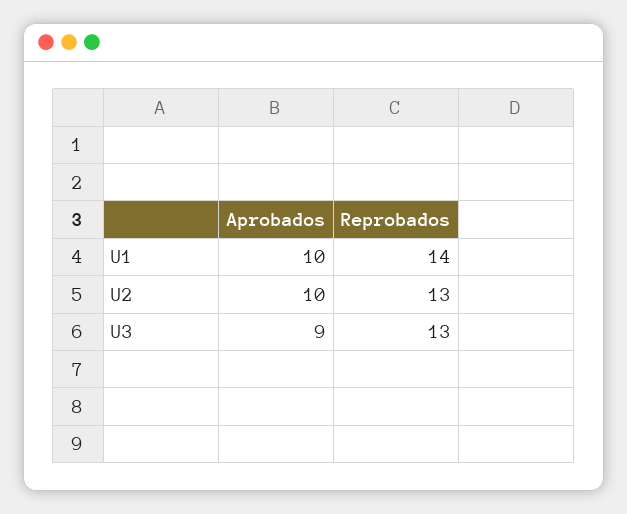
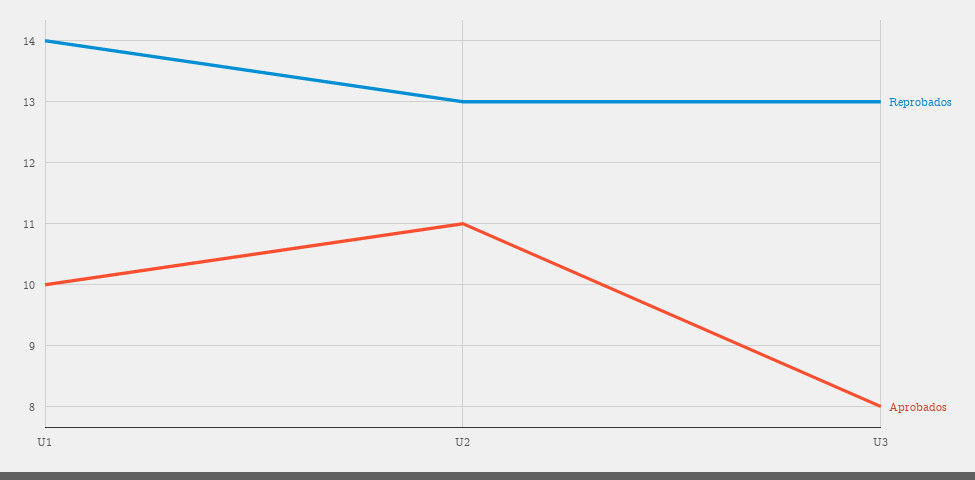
Aprobados, U2: 10 -> 11
Aprobados, U3: 9 -> 8

